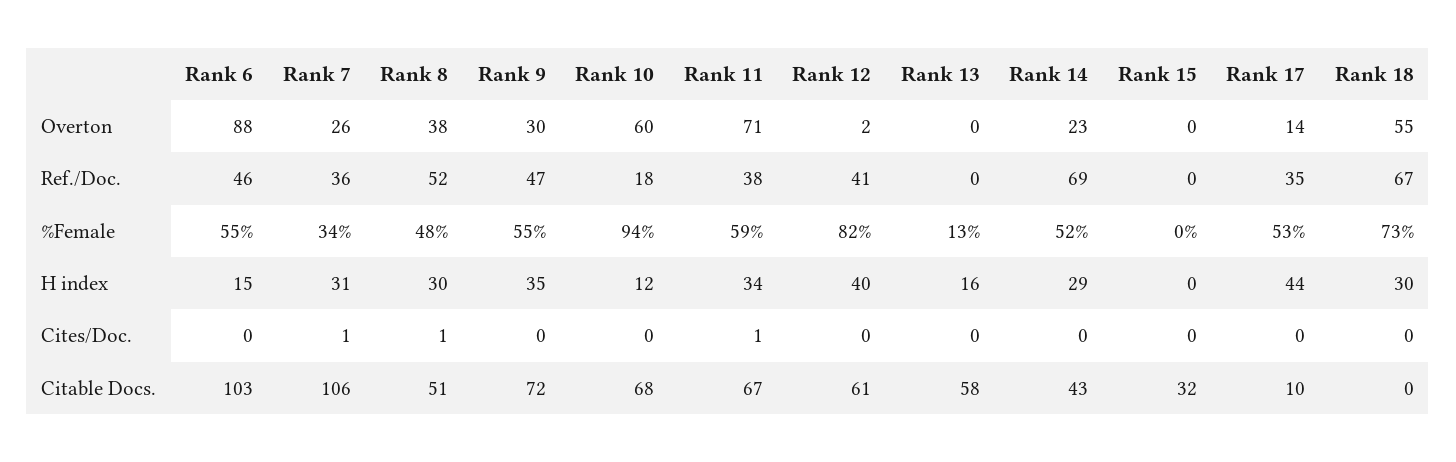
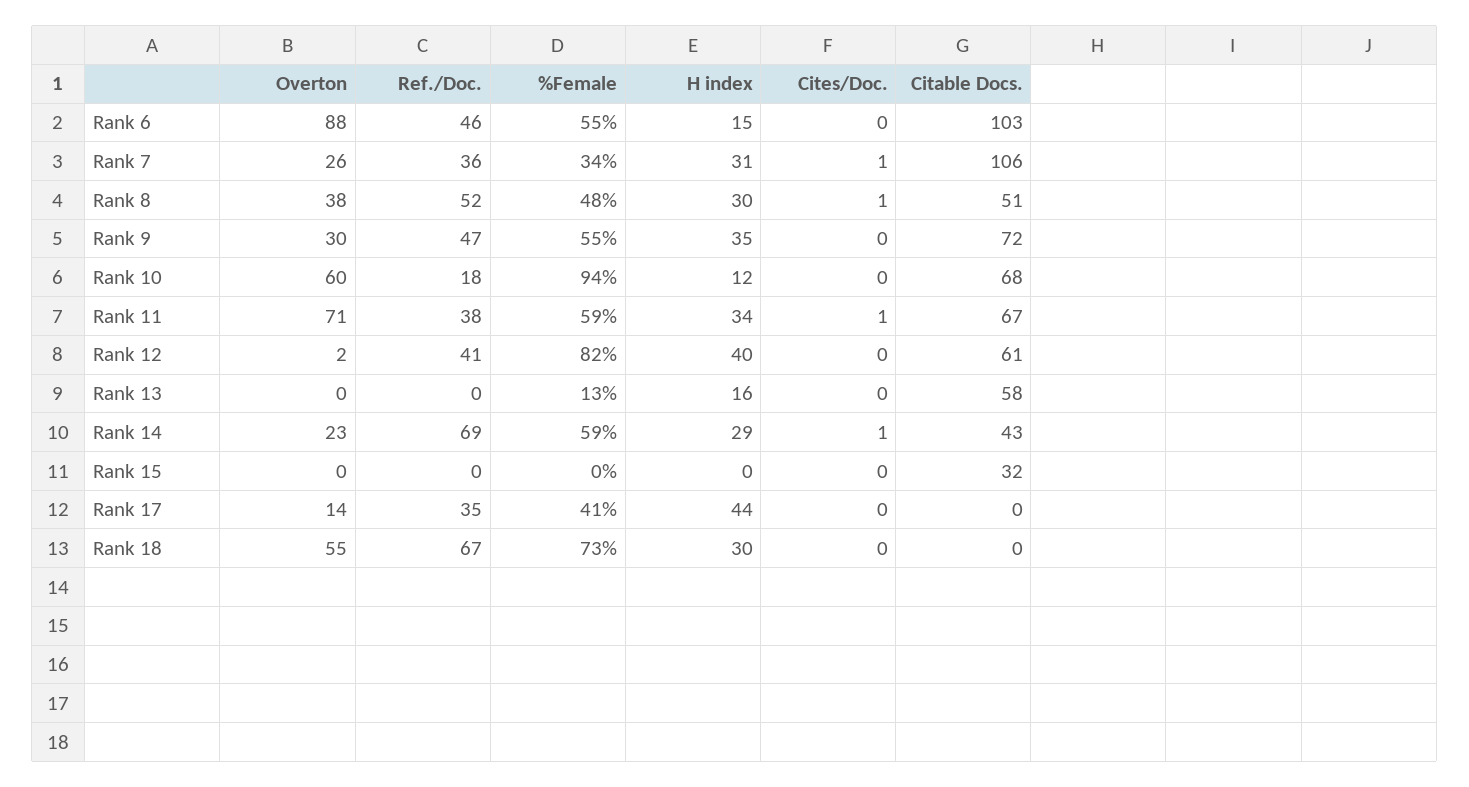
Rank 14, %Female: 52 -> 59
Rank 17, %Female: 53 -> 41
Rank 14, Cites/Doc.: 0 -> 1
Rank 17, Citable Docs.: 10 -> 0

